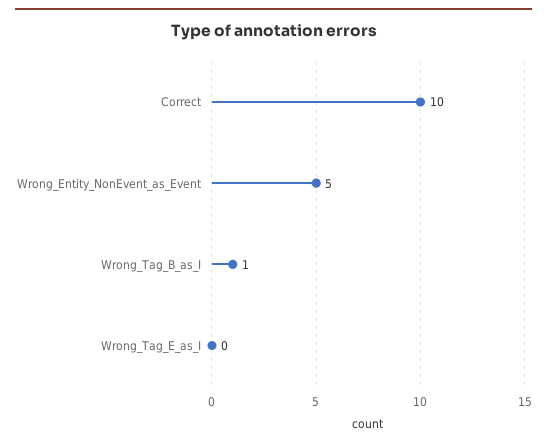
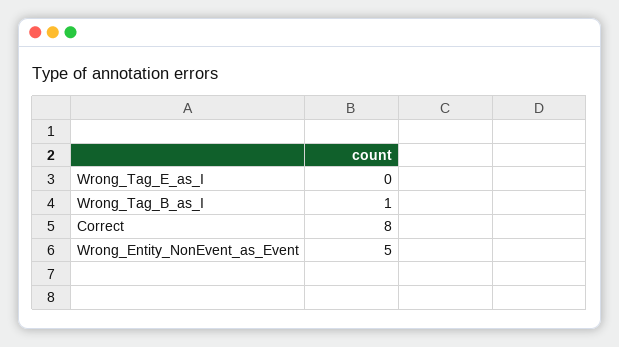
Correct: 10 -> 8

